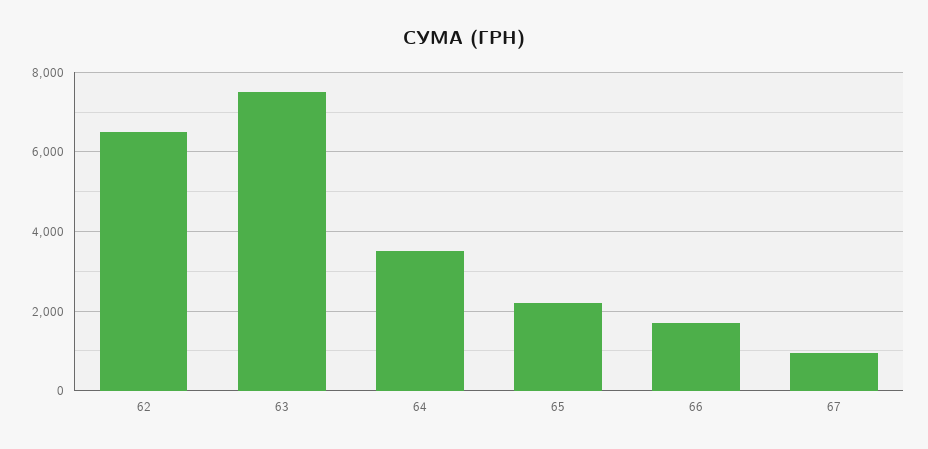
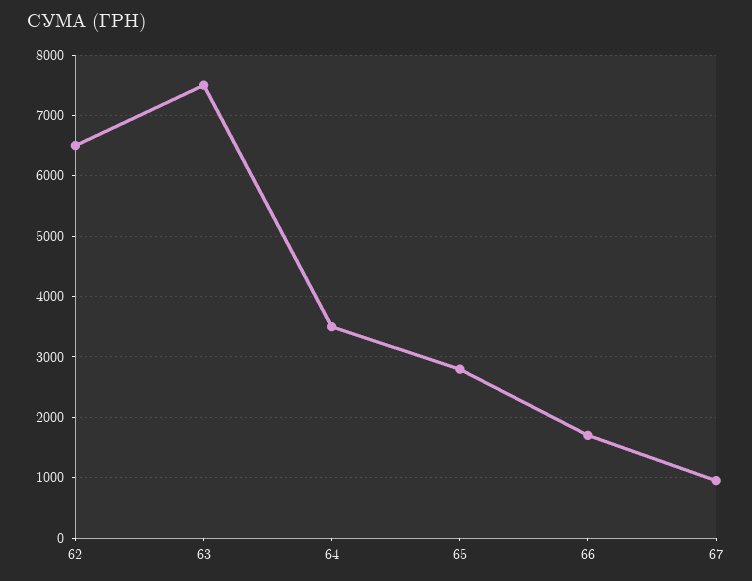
65: 2200 -> 2800

